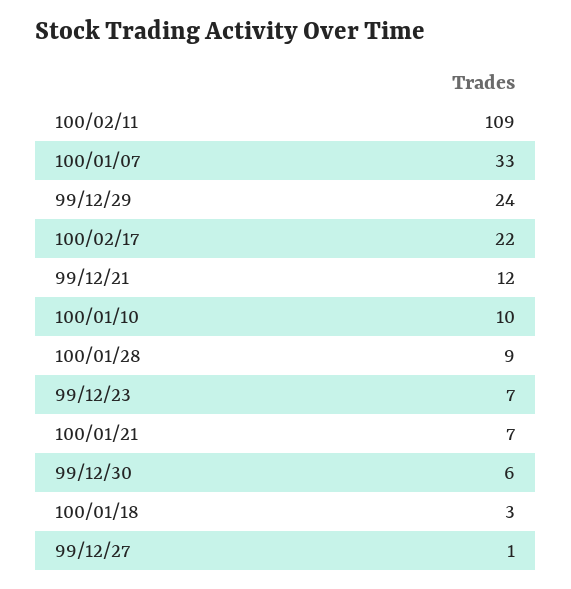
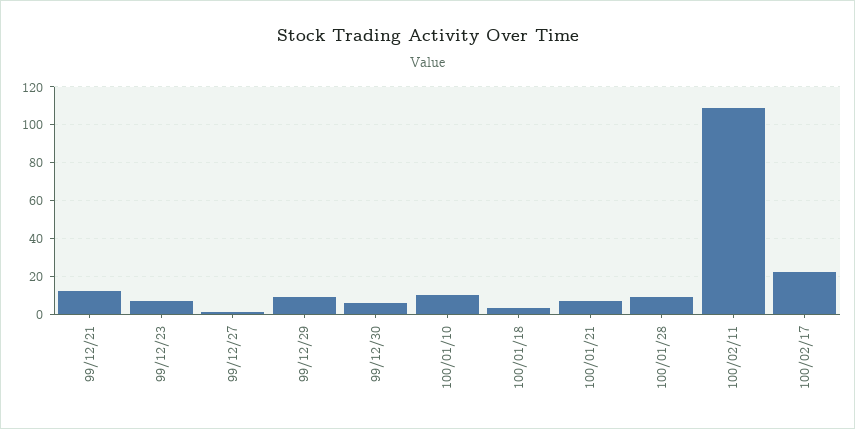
100/01/07: 33 -> none
99/12/29: 24 -> 10

